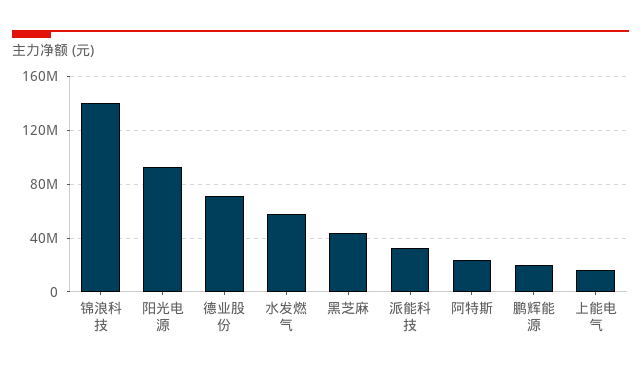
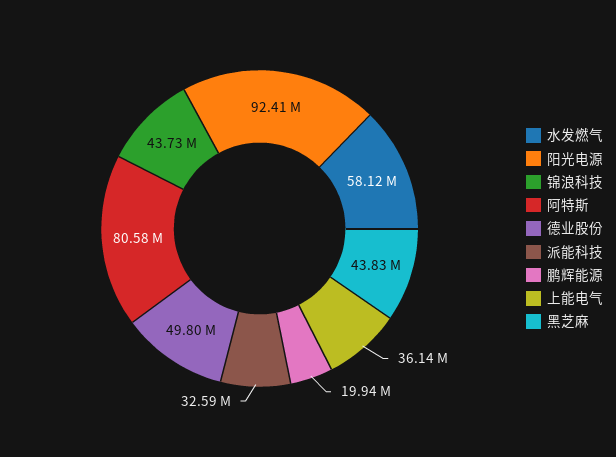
锦浪科技: 140000000 -> 43730000
德业股份: 70000000 -> 49800000
阿特斯: 25000000 -> 80580000
上能电气: 15000000 -> 36140000

